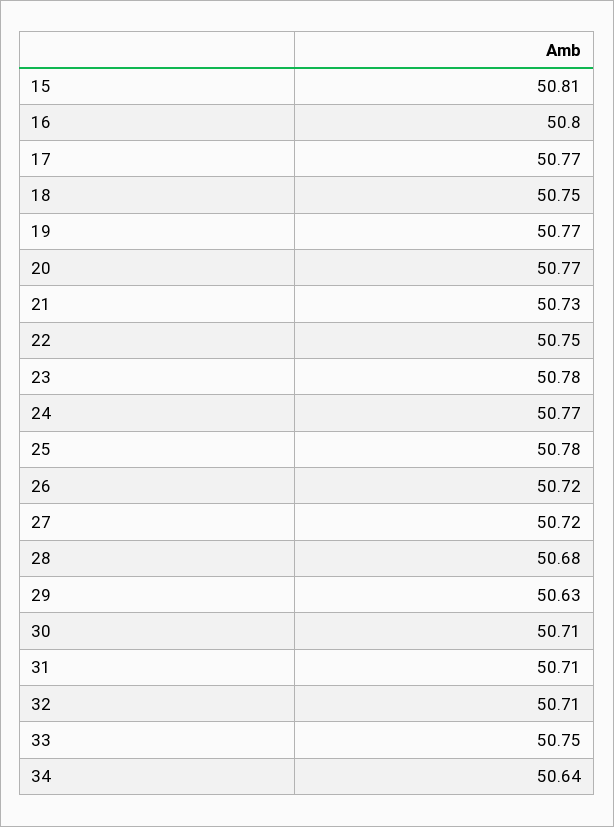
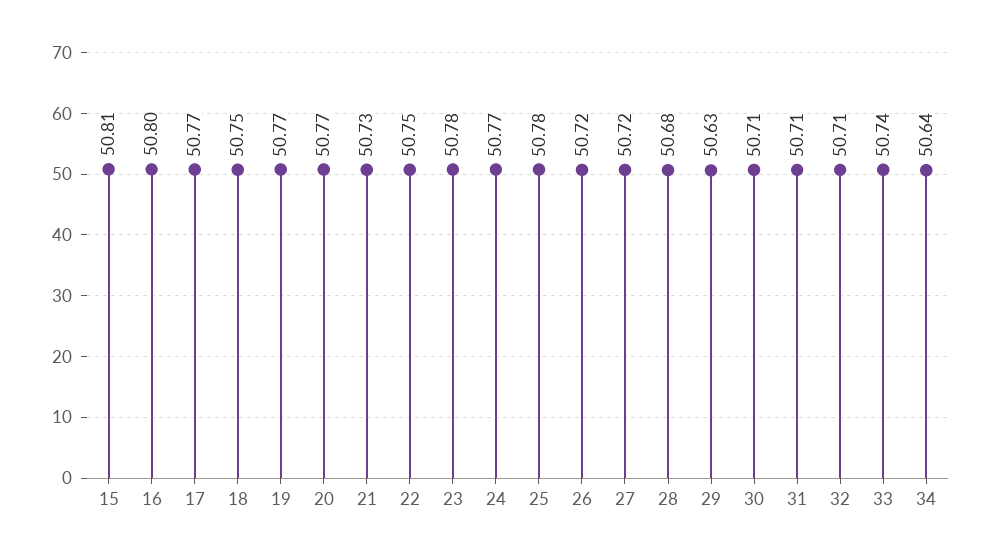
33: 50.75 -> 50.74

